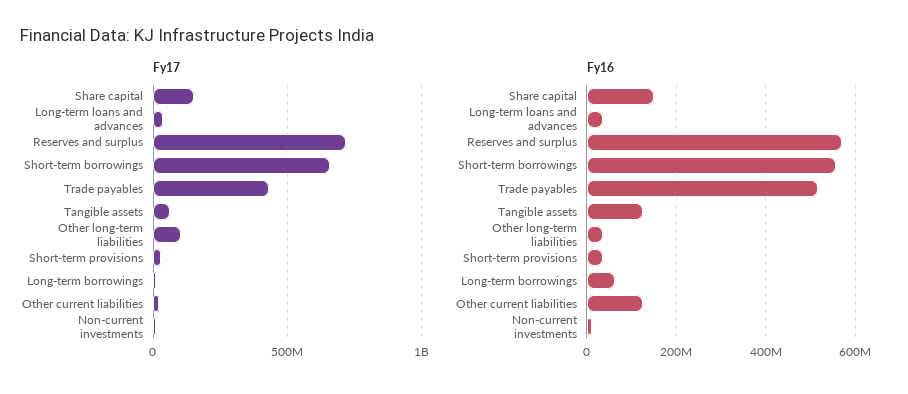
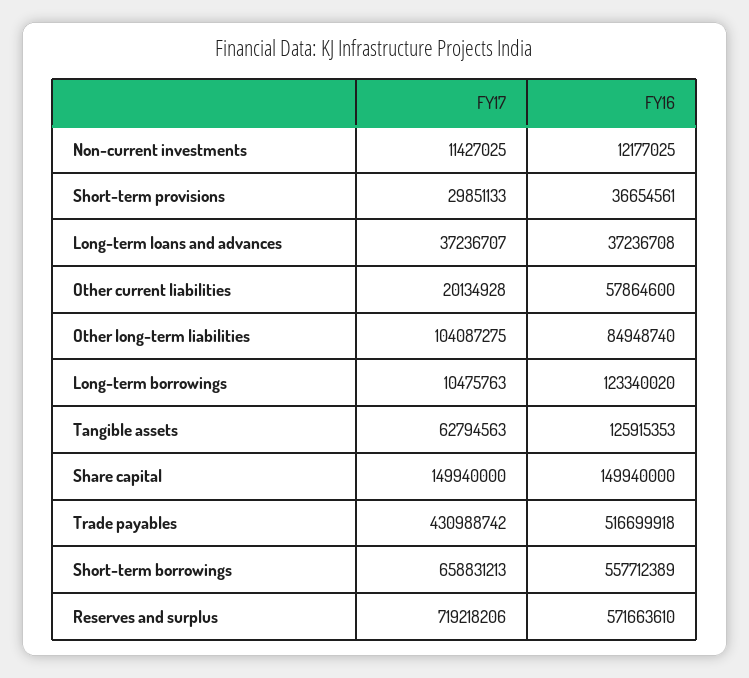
Fy16, Other long-term liabilities: 40000000 -> 84948740
Fy16, Long-term borrowings: 60000000 -> 123340020
Fy16, Other current liabilities: 120000000 -> 57864600

